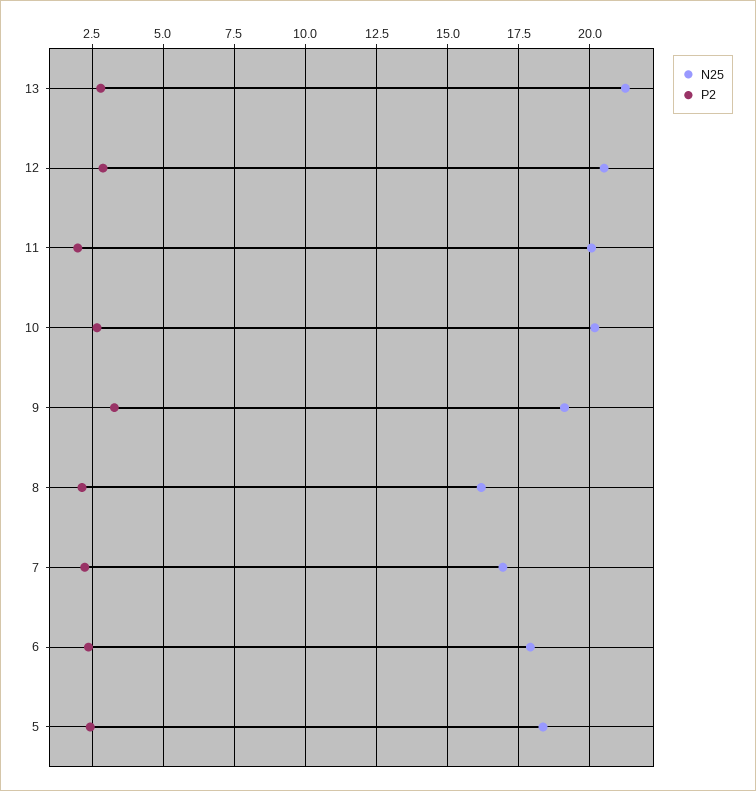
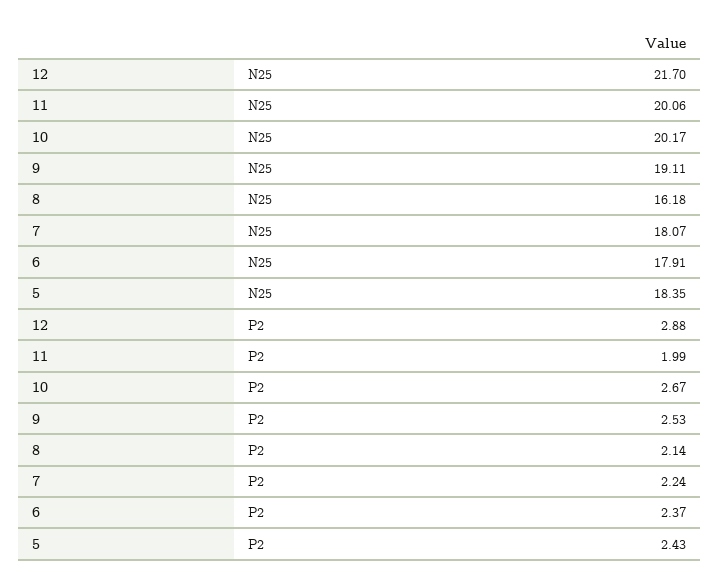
N25, 13: 21.25 -> none
P2, 13: 2.75 -> none
N25, 12: 20.5 -> 21.7
P2, 9: 3.25 -> 2.53
N25, 7: 17 -> 18.07

